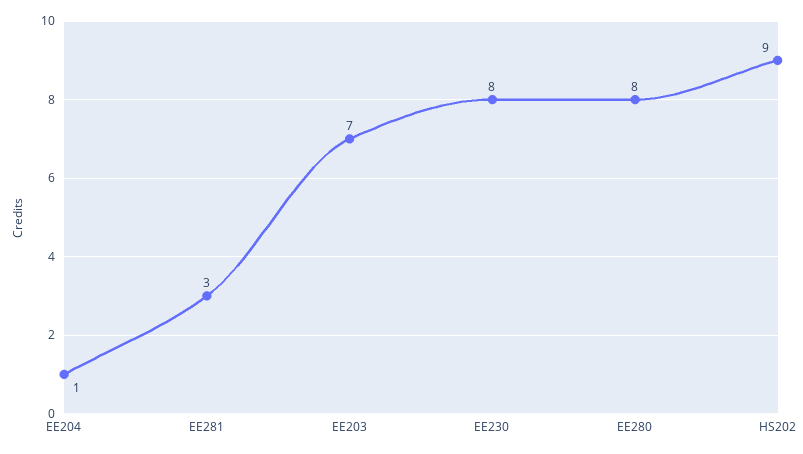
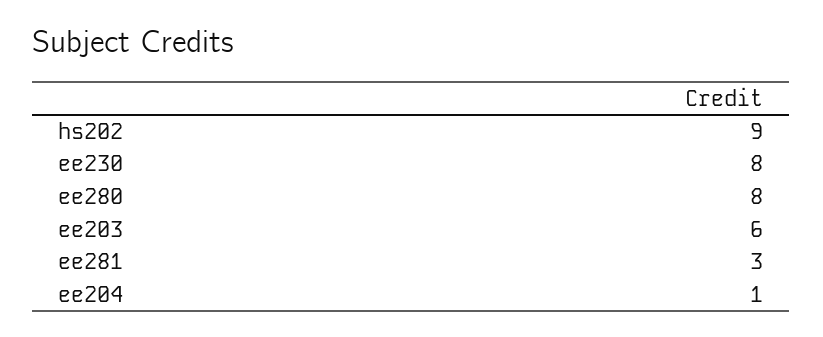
EE203: 7 -> 6

